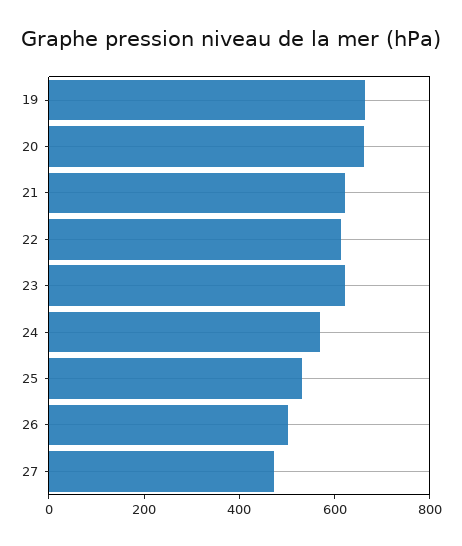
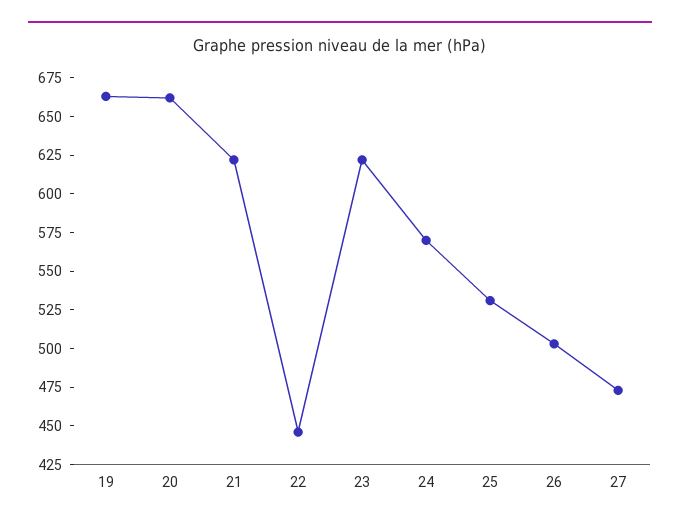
22: 600 -> 450

